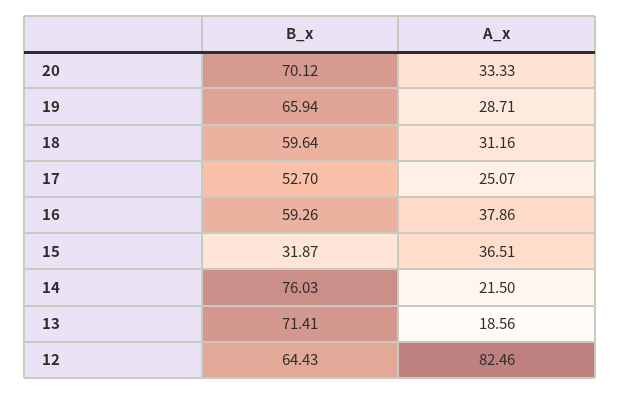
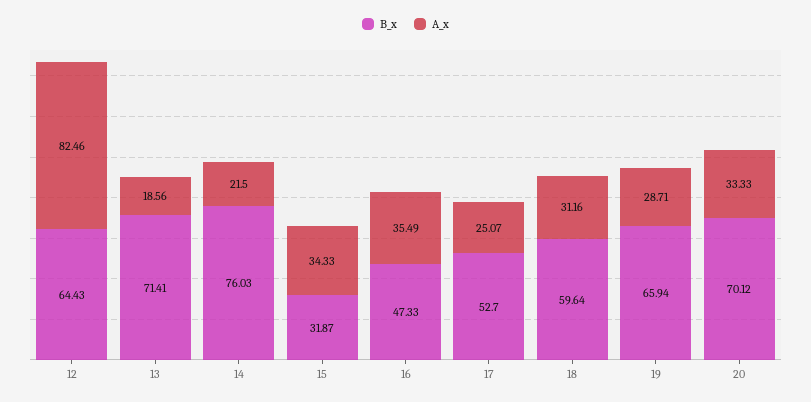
B_x, 16: 59.26 -> 47.33
A_x, 16: 37.86 -> 35.49
A_x, 15: 36.51 -> 34.33

